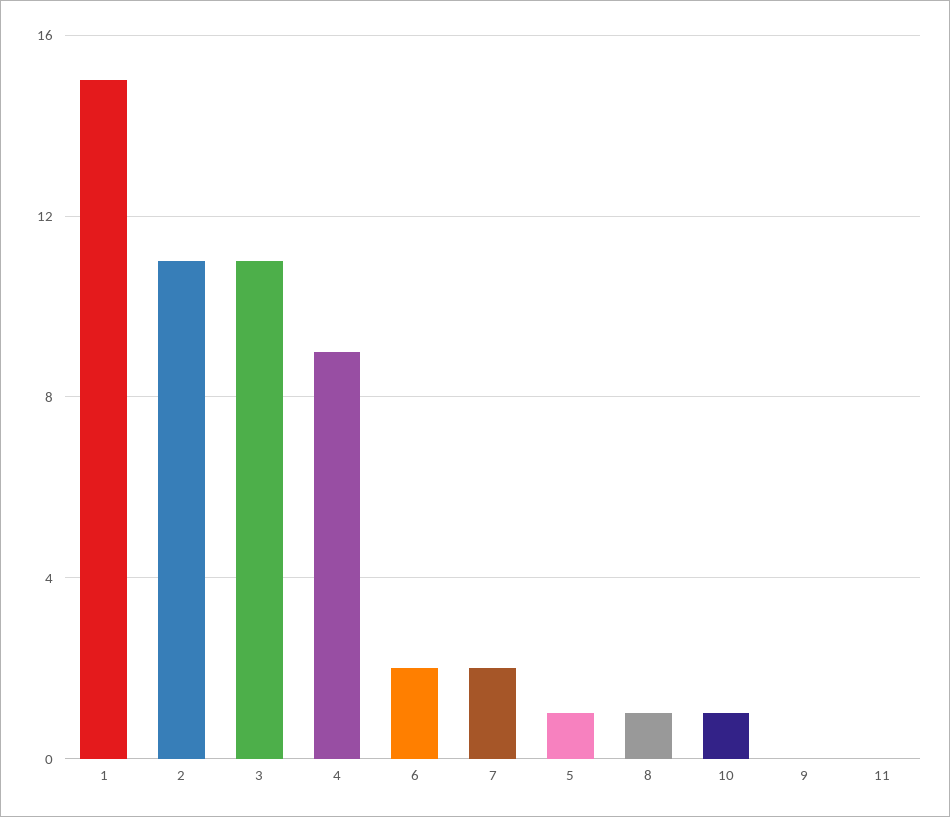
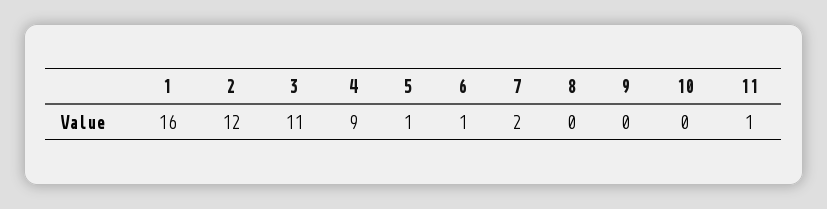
1: 15 -> 16
2: 11 -> 12
6: 2 -> 1
8: 1 -> 0
10: 1 -> 0
11: 0 -> 1

